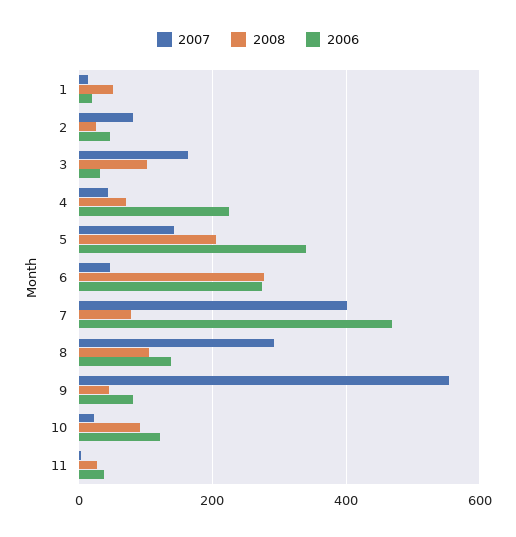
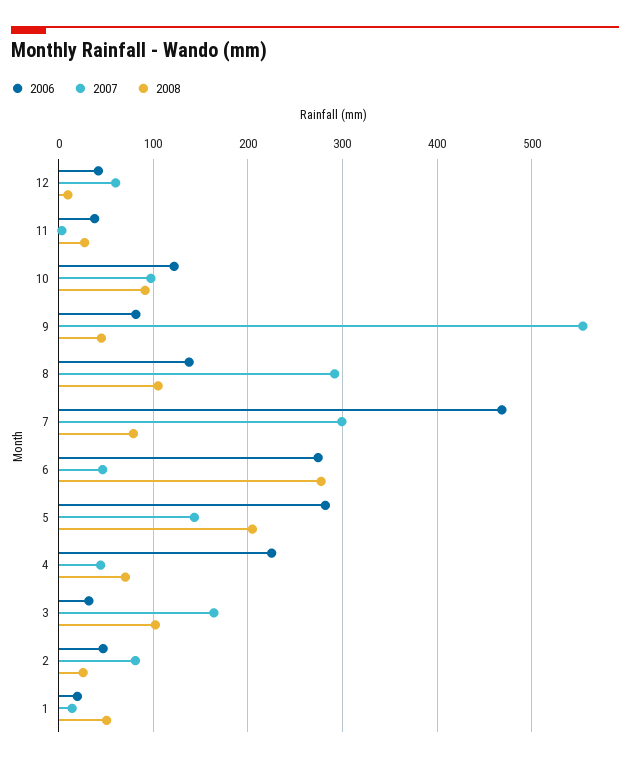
2006, 5: 340 -> 280
2007, 7: 400 -> 300
2007, 10: 20 -> 100
2006, 12: none -> 40
2007, 12: none -> 60
2008, 12: none -> 10

